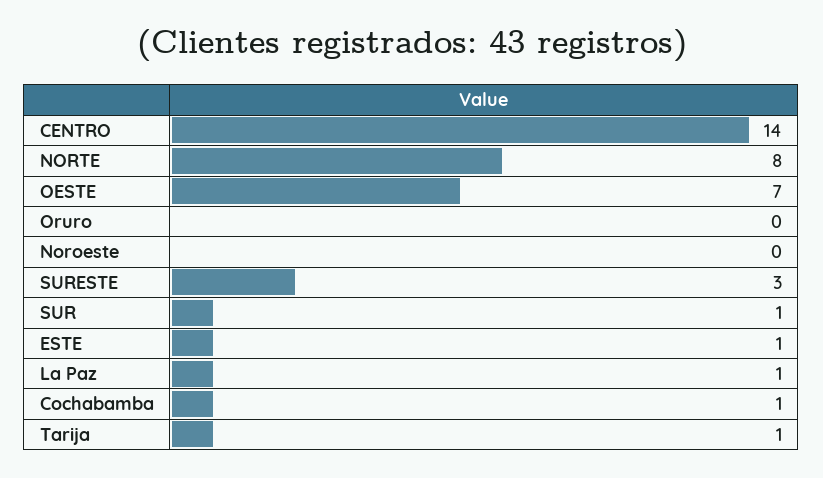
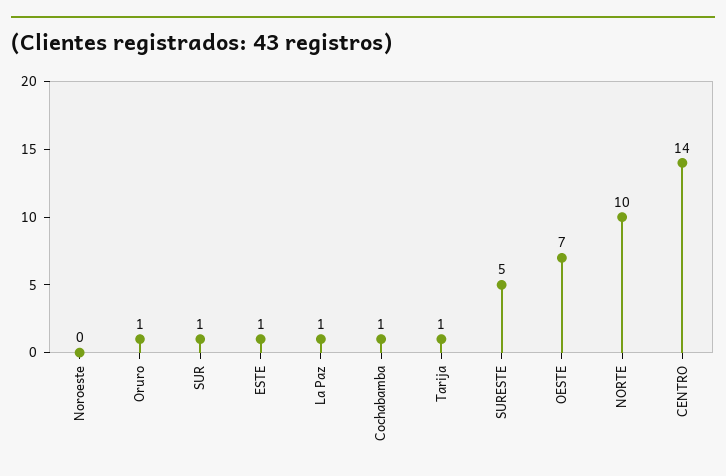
NORTE: 8 -> 10
Oruro: 0 -> 1
SURESTE: 3 -> 5

